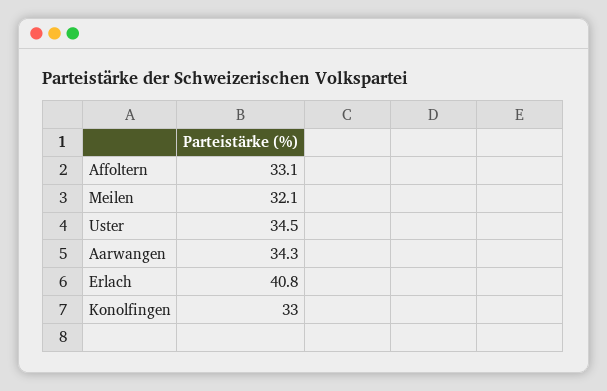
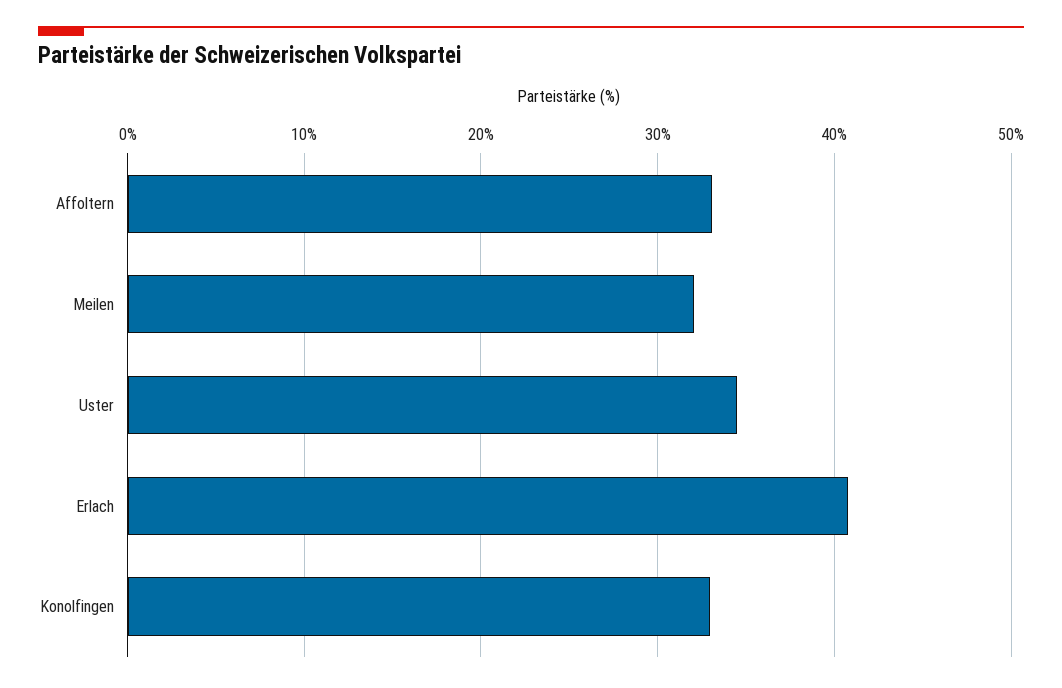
Aarwangen: 34.3 -> none

